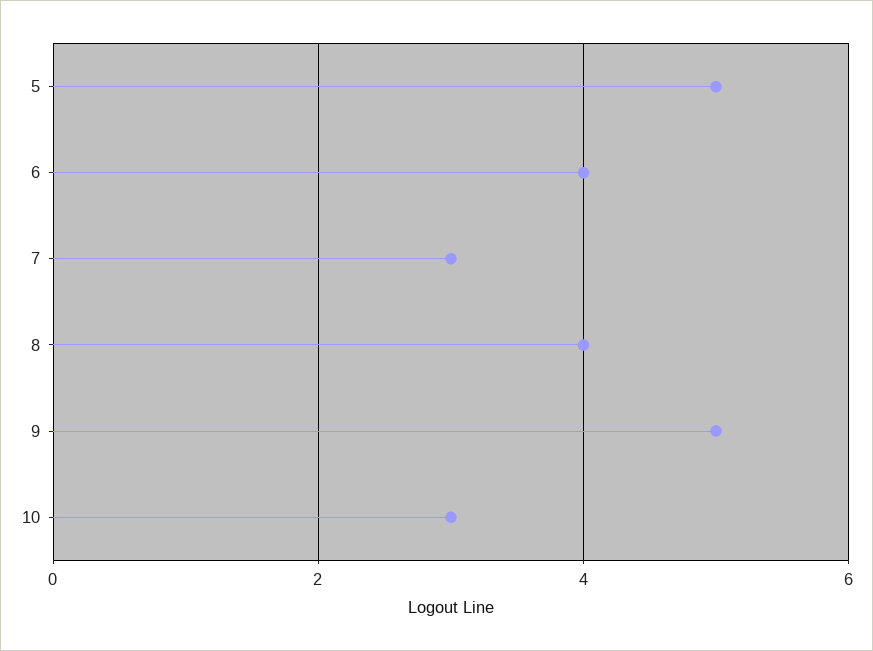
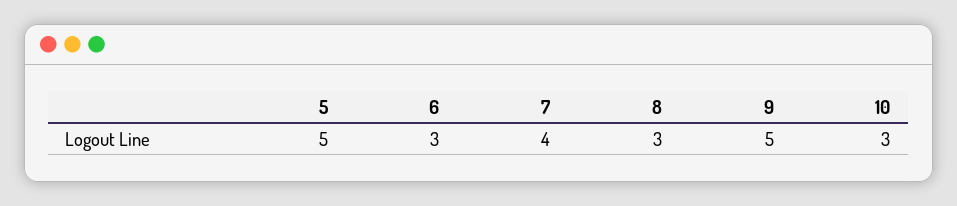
6: 4 -> 3
7: 3 -> 4
8: 4 -> 3

